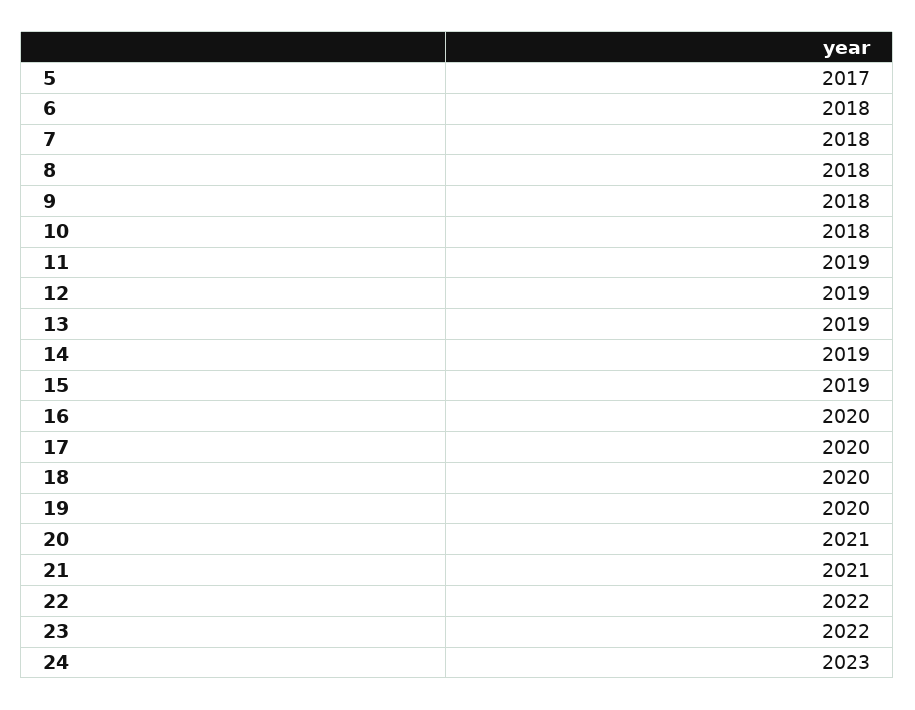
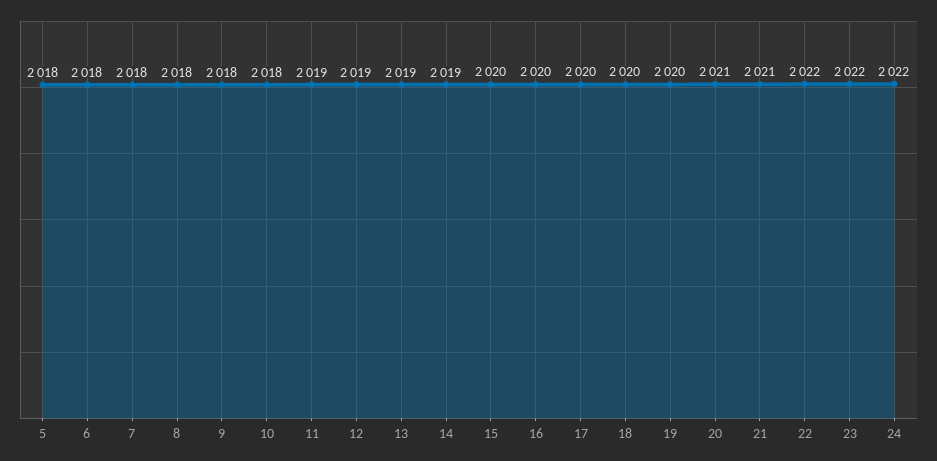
5: 2017 -> 2018
15: 2019 -> 2020
24: 2023 -> 2022

